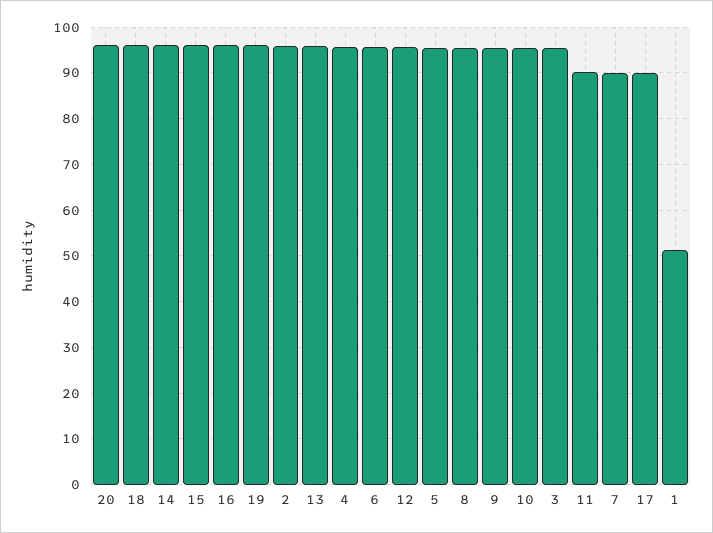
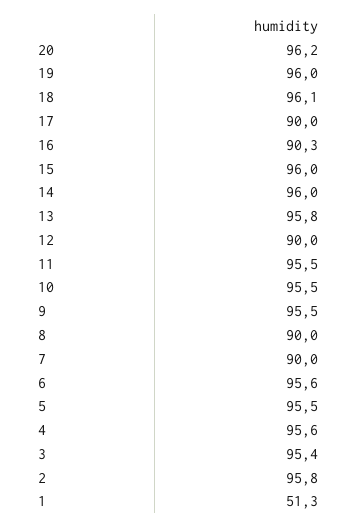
16: 96 -> 90.3
12: 96 -> 90
8: 96 -> 90
11: 90 -> 95.5

